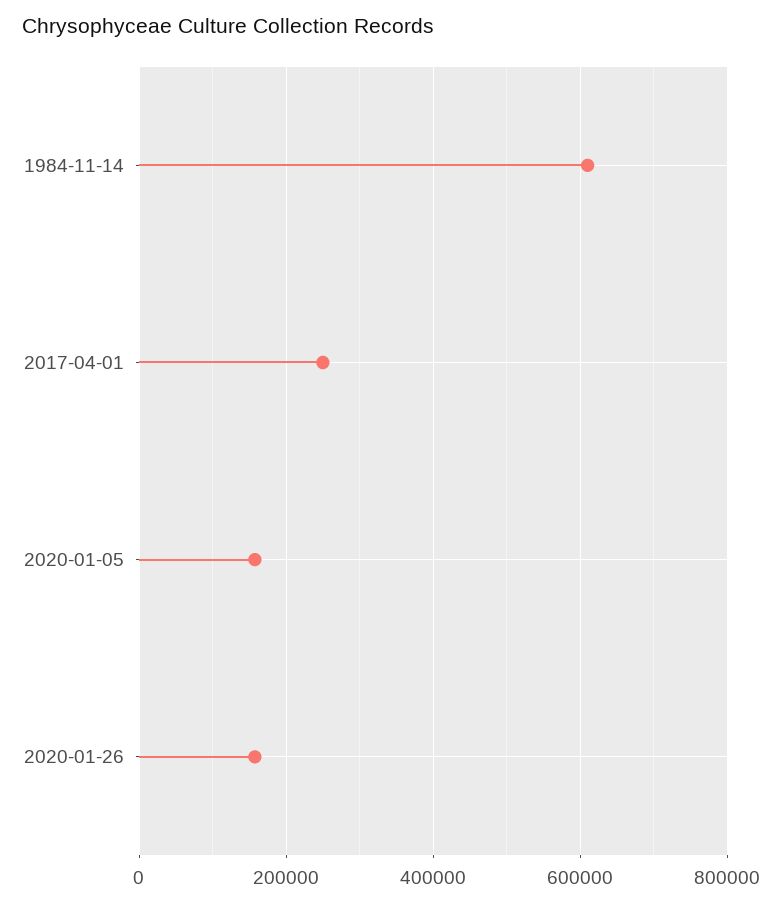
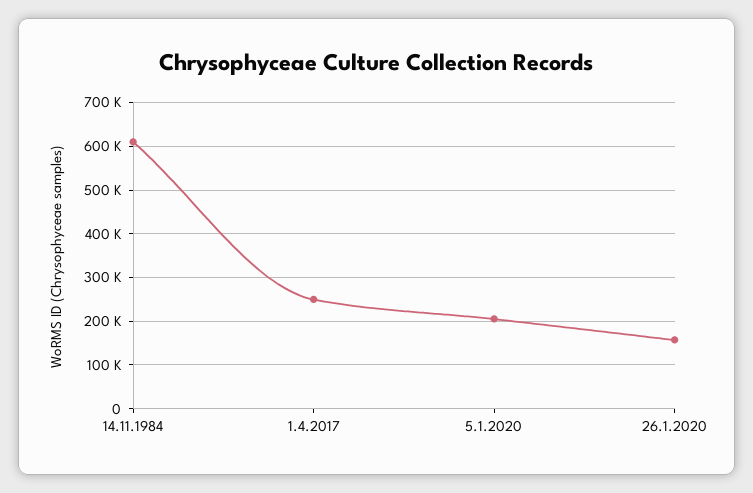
2020-01-05: 160000 -> 200000

